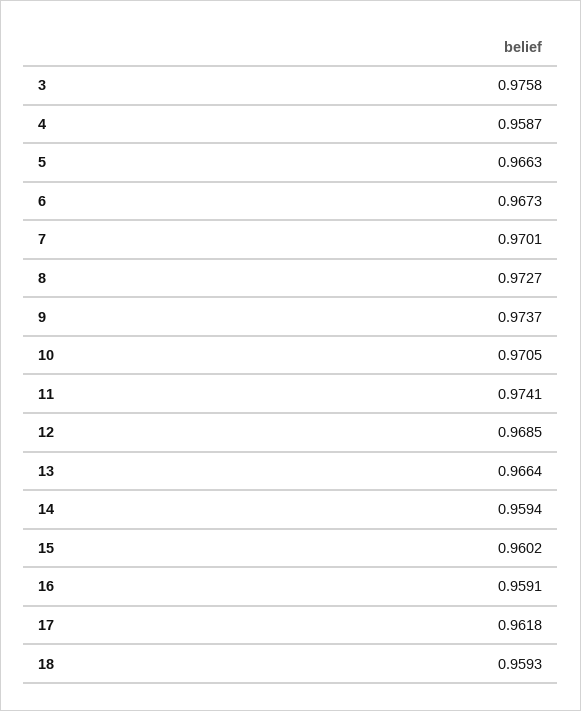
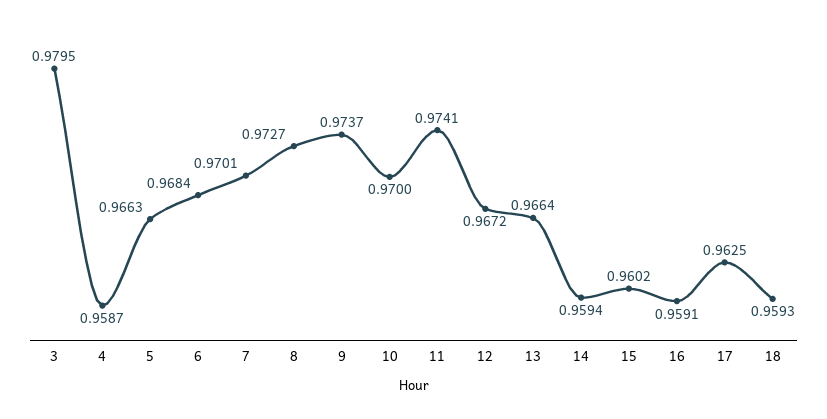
3: 0.9758 -> 0.9795
6: 0.9673 -> 0.9684
10: 0.9705 -> 0.97
12: 0.9685 -> 0.9672
17: 0.9618 -> 0.9625

